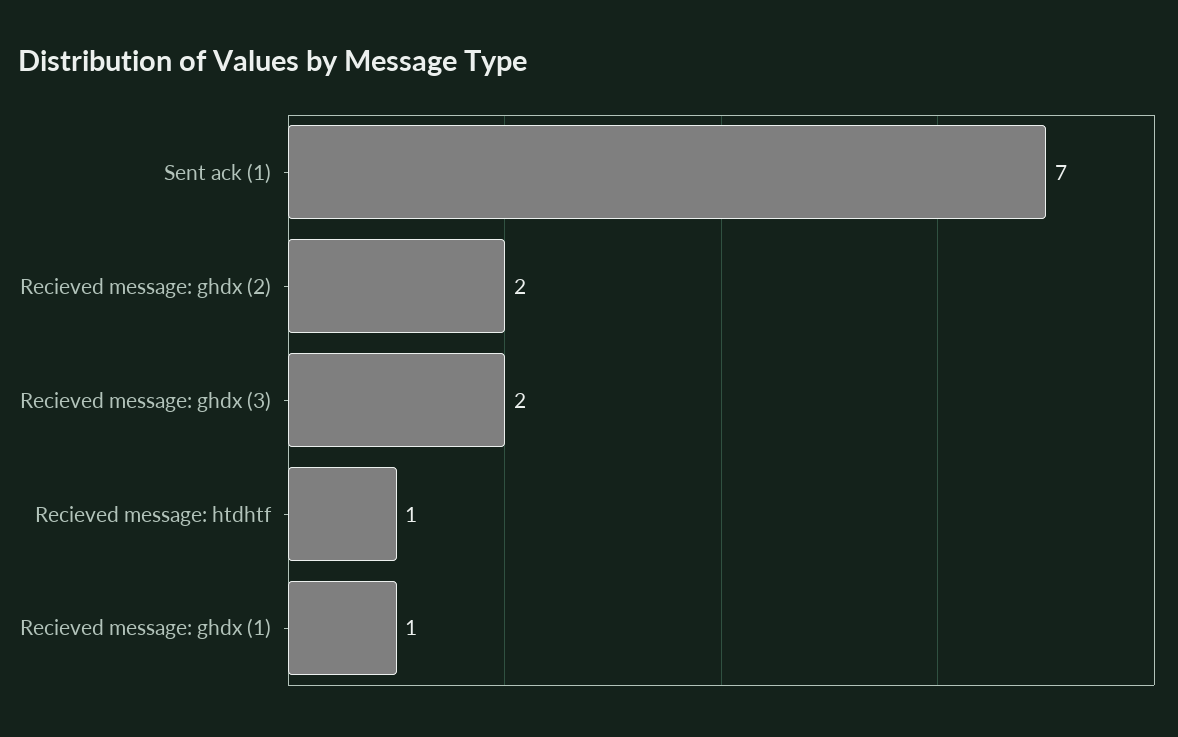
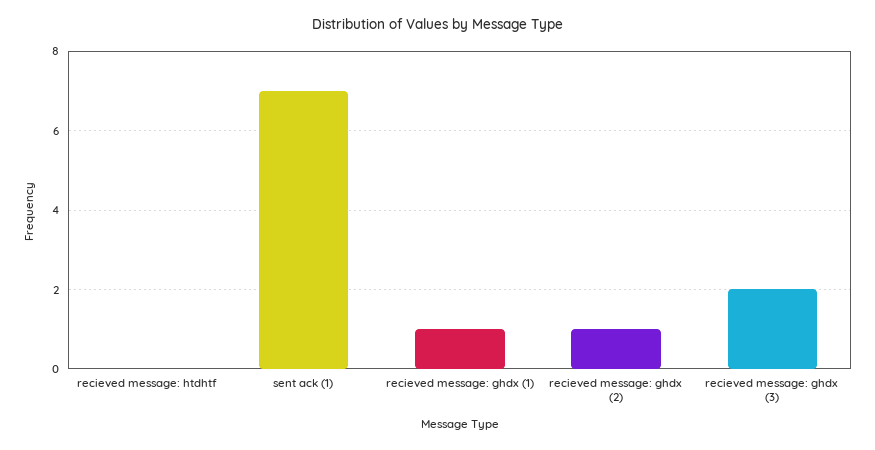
Recieved message: ghdx (2): 2 -> 1
Recieved message: htdhtf: 1 -> 0

